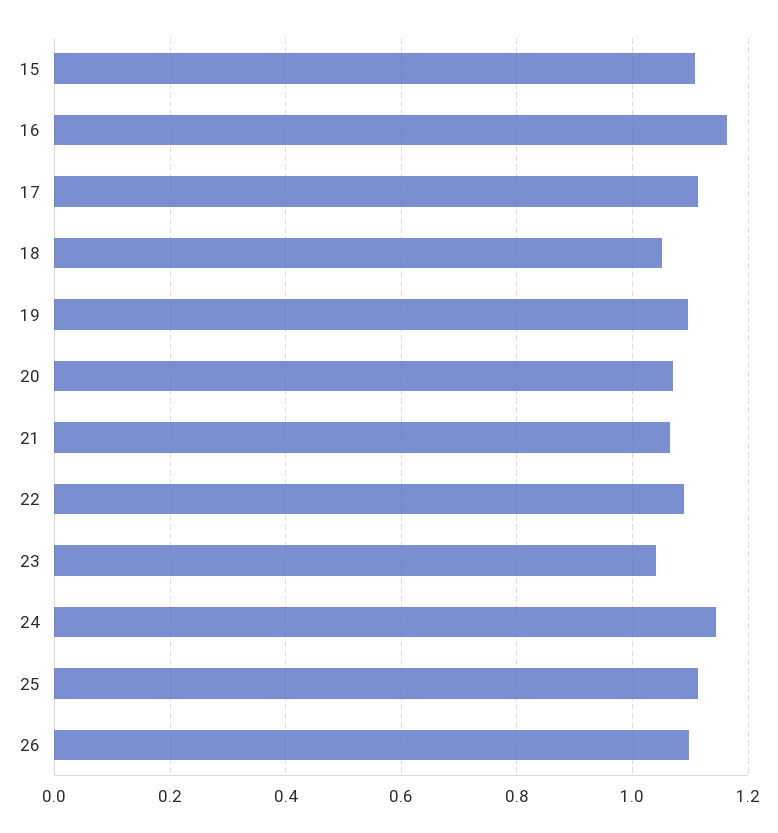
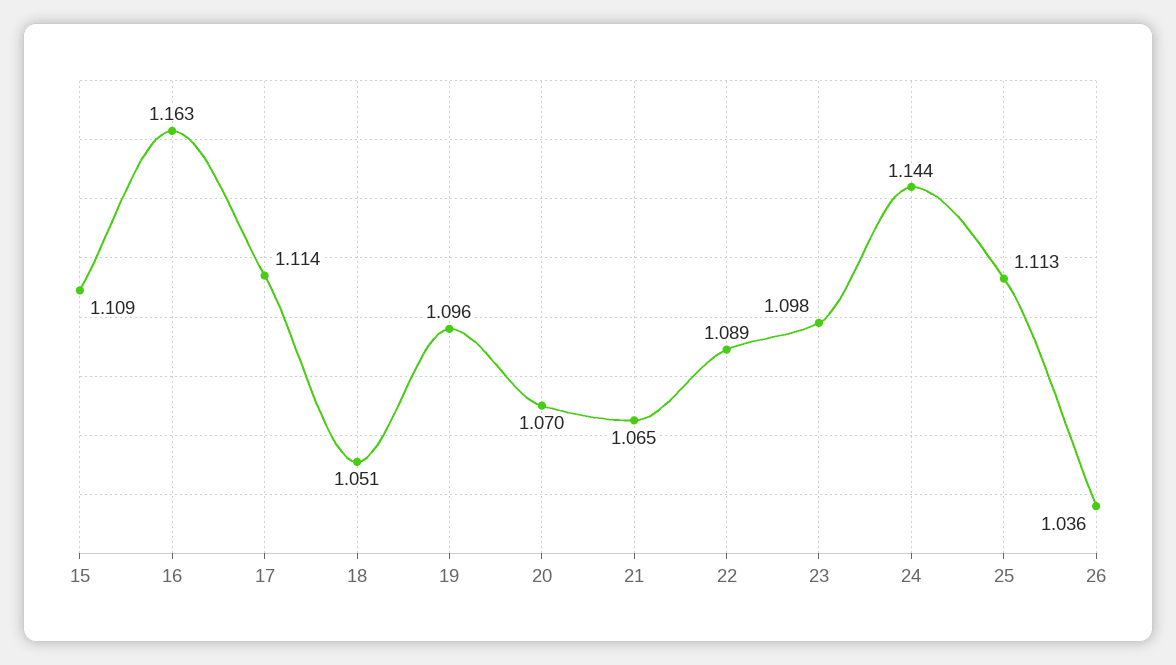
23: 1.04 -> 1.098
26: 1.1 -> 1.036

